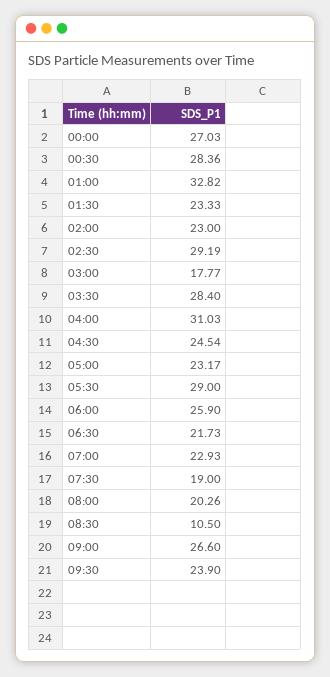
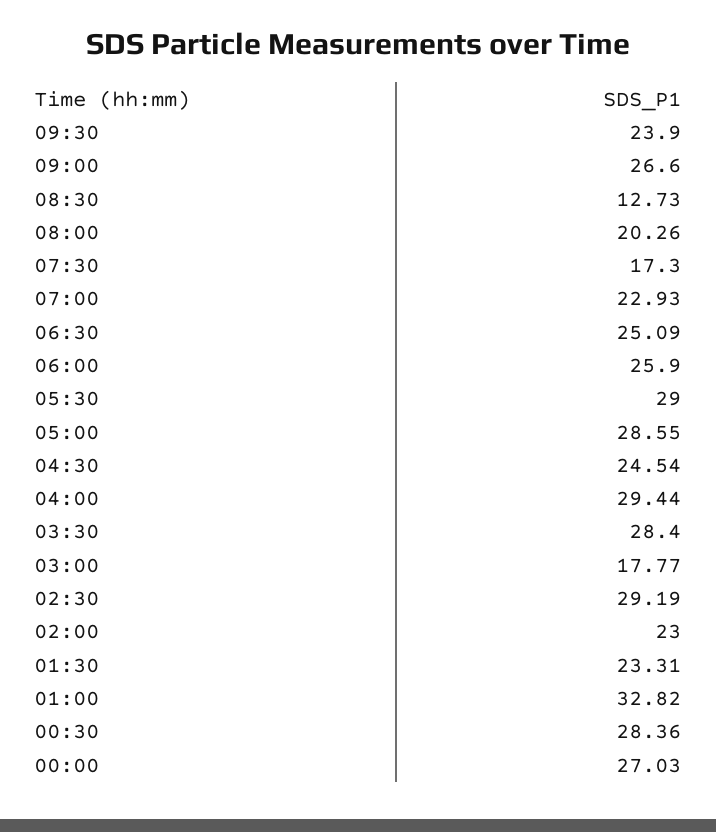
01:30: 23.33 -> 23.31
04:00: 31.03 -> 29.44
05:00: 23.17 -> 28.55
06:30: 21.73 -> 25.09
07:30: 19 -> 17.3
08:30: 10.5 -> 12.73

